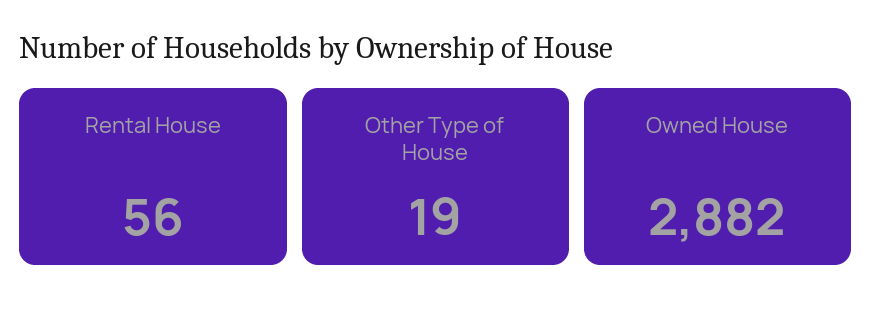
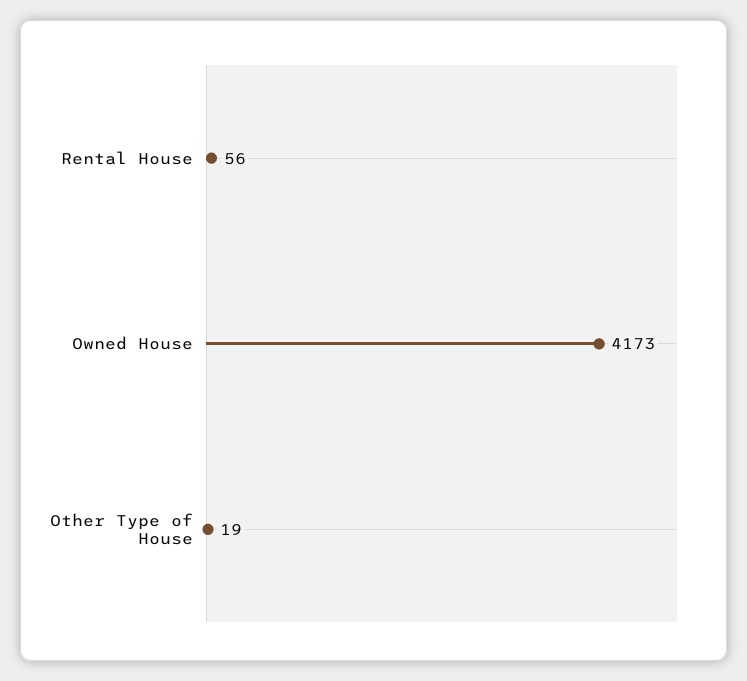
Owned House: 2882 -> 4173

